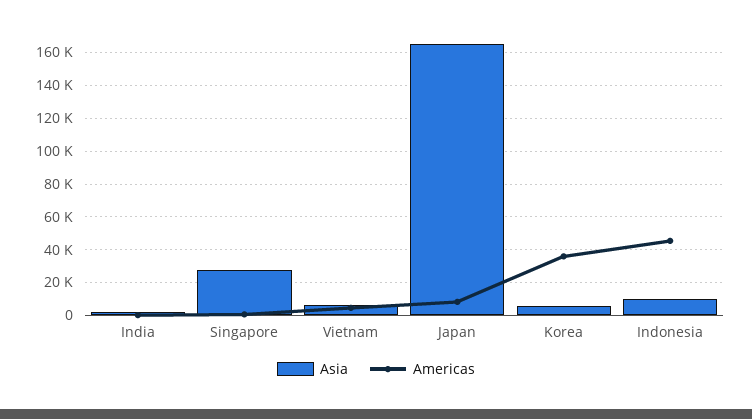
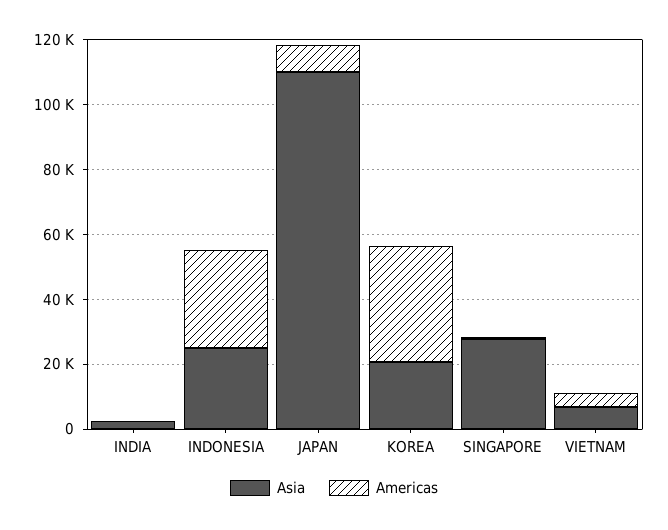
Asia, Japan: 165000 -> 110000
Asia, Korea: 5000 -> 20000
Asia, Indonesia: 10000 -> 25000
Americas, Indonesia: 45000 -> 30000

